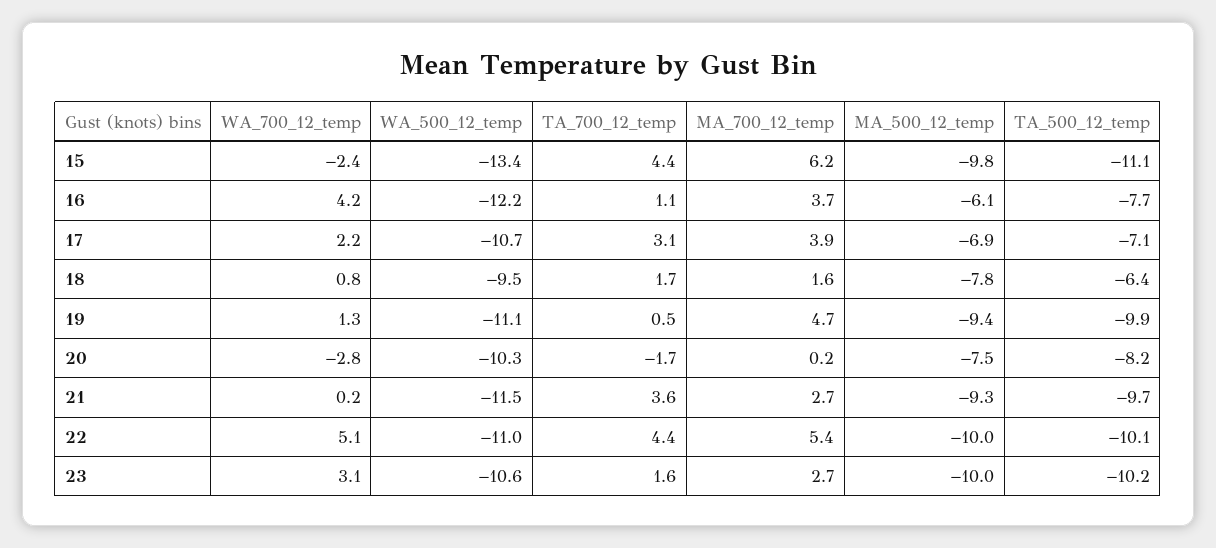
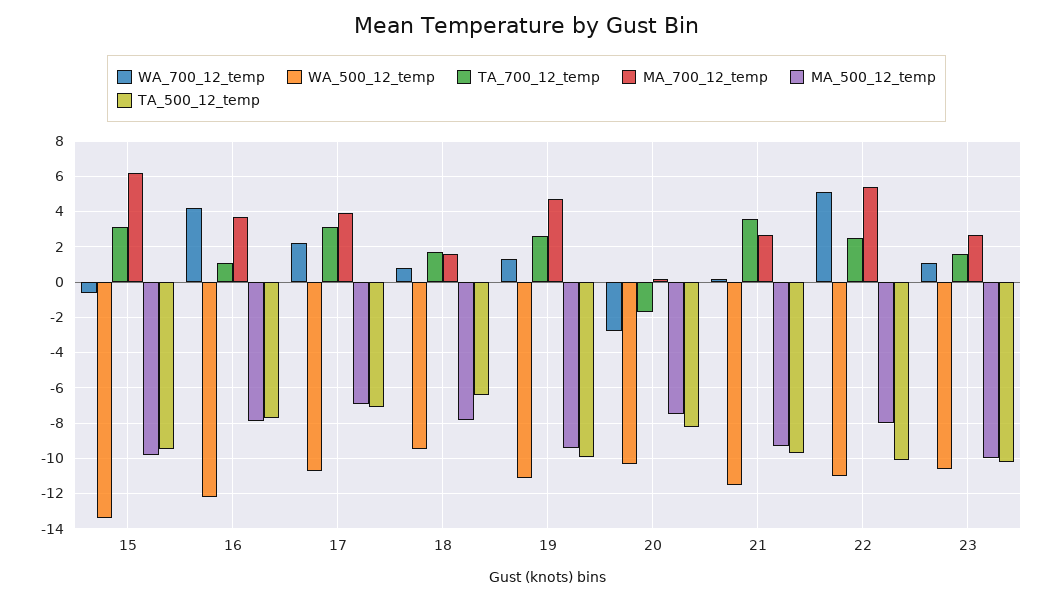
WA_700_12_temp, 15: -2.4 -> -0.5
TA_700_12_temp, 15: 4.4 -> 3
TA_500_12_temp, 15: -11.1 -> -9.5
MA_500_12_temp, 16: -6.1 -> -8
TA_700_12_temp, 19: 0.5 -> 2.5
TA_700_12_temp, 22: 4.4 -> 2.5
MA_500_12_temp, 22: -10 -> -8
WA_700_12_temp, 23: 3.1 -> 1

